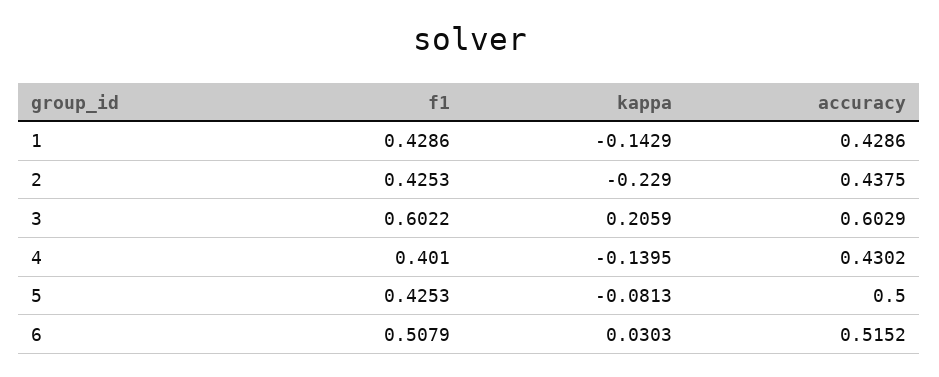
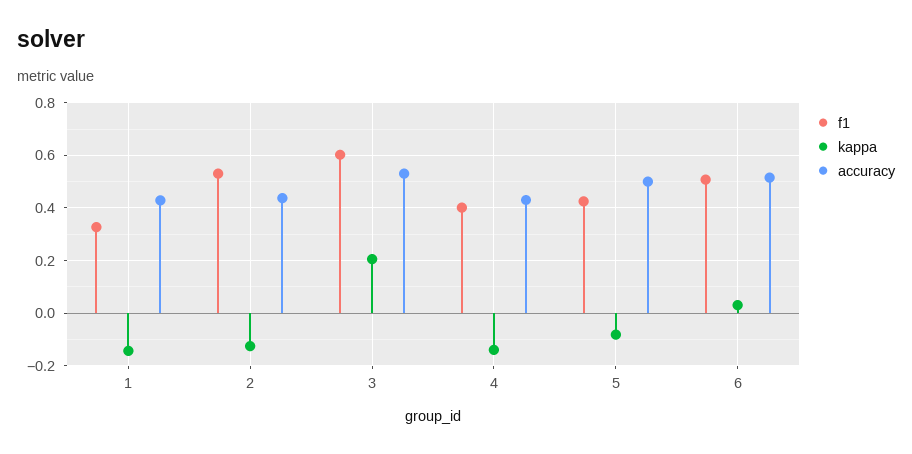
f1, 1: 0.4286 -> 0.325
f1, 2: 0.4253 -> 0.525
kappa, 2: -0.229 -> -0.125
accuracy, 3: 0.6029 -> 0.525

